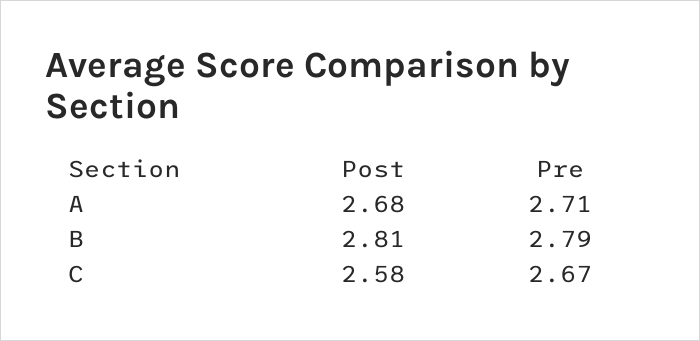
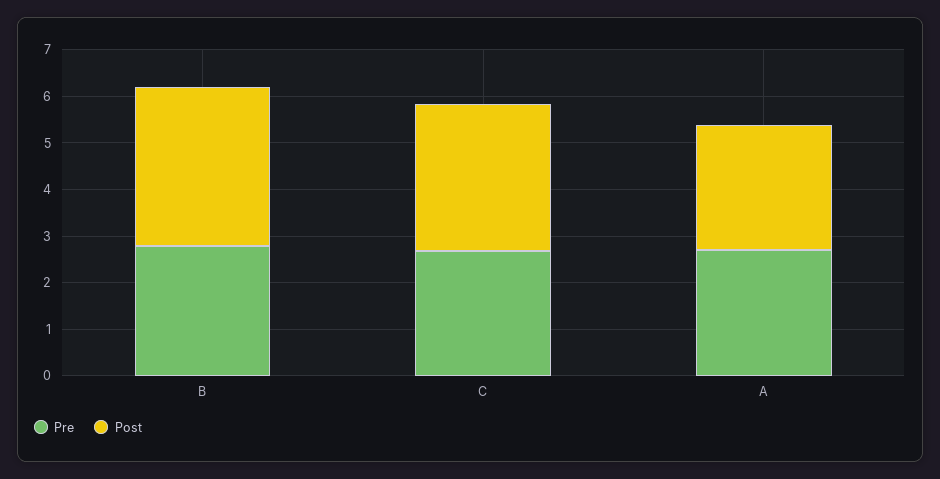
Post, B: 2.81 -> 3.4
Post, C: 2.58 -> 3.2

